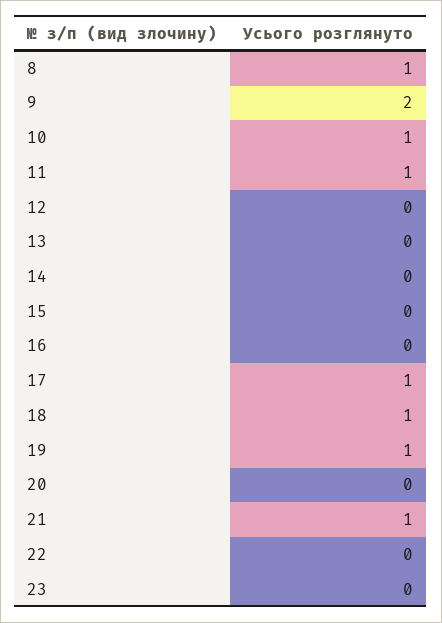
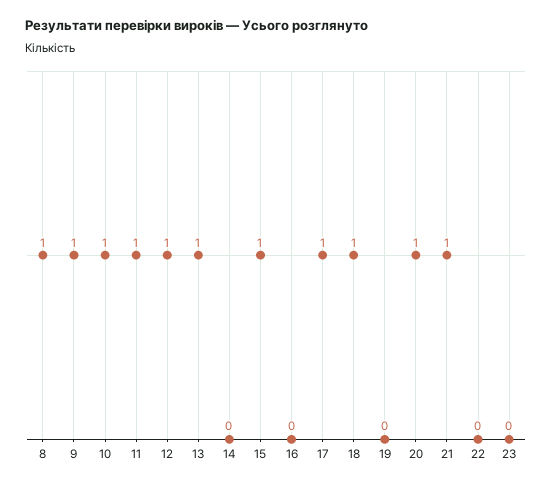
9: 2 -> 1
12: 0 -> 1
13: 0 -> 1
15: 0 -> 1
19: 1 -> 0
20: 0 -> 1

